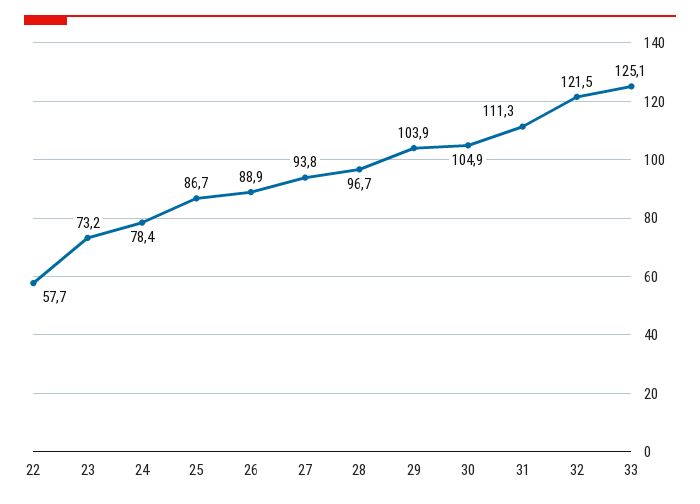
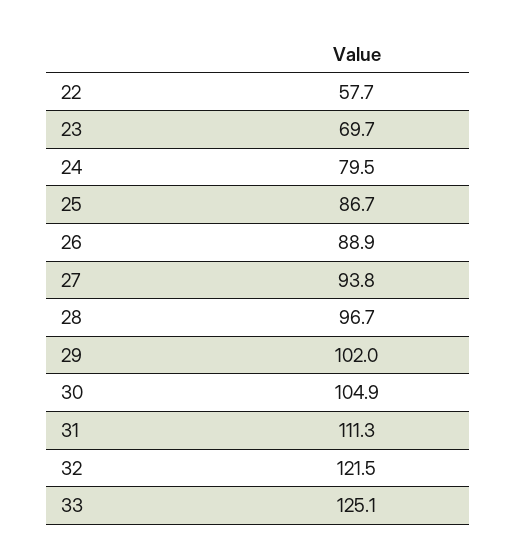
23: 73.2 -> 69.7
24: 78.4 -> 79.5
29: 103.9 -> 102

